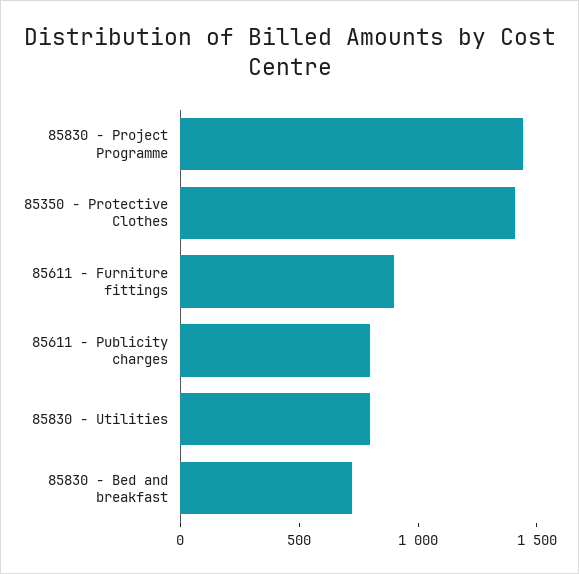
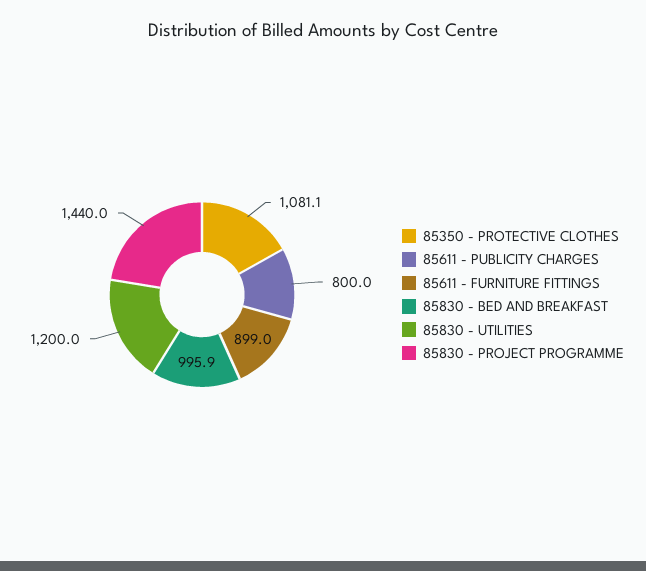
85350 - Protective Clothes: 1400 -> 1081.1
85830 - Utilities: 800 -> 1200
85830 - Bed and breakfast: 700 -> 995.9

